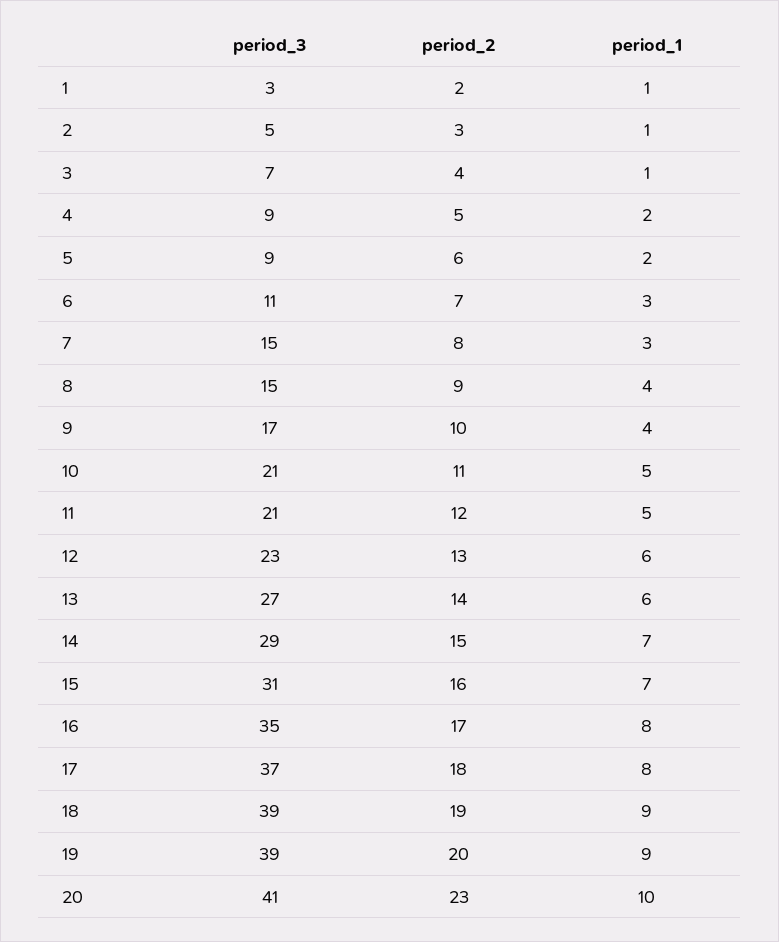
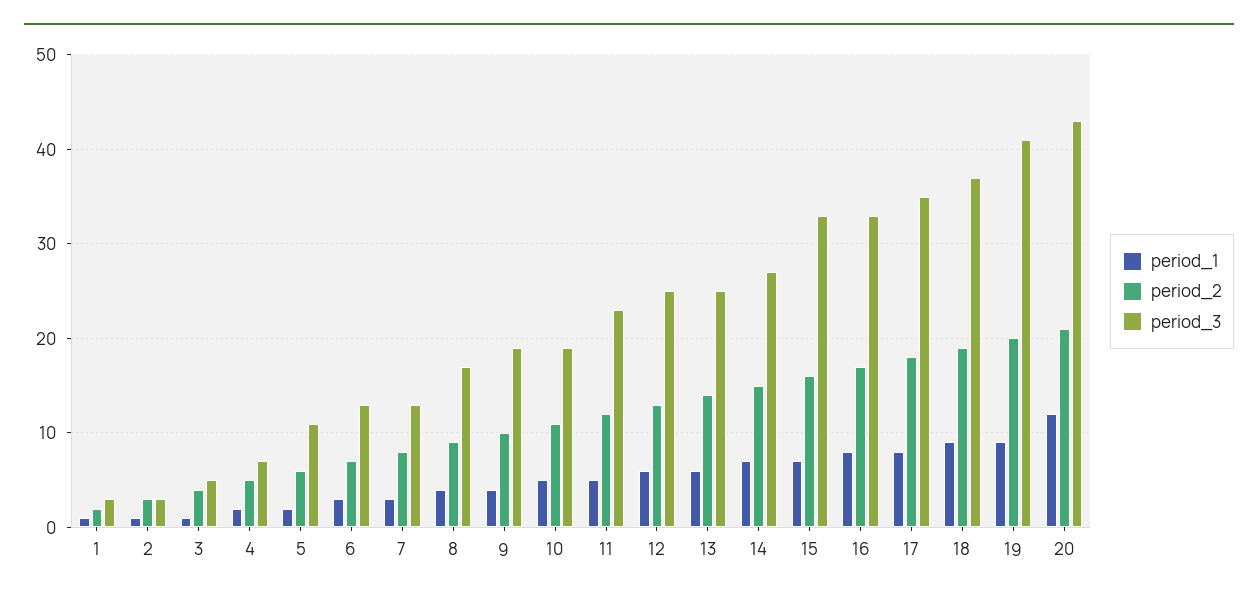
period_3, 2: 5 -> 3
period_3, 3: 7 -> 5
period_3, 4: 9 -> 7
period_3, 5: 9 -> 11
period_3, 6: 11 -> 13
period_3, 7: 15 -> 13
period_3, 8: 15 -> 17
period_3, 9: 17 -> 19
period_3, 10: 21 -> 19
period_3, 11: 21 -> 23
period_3, 12: 23 -> 25
period_3, 13: 27 -> 25
period_3, 14: 29 -> 27
period_3, 15: 31 -> 33
period_3, 16: 35 -> 33
period_3, 17: 37 -> 35
period_3, 18: 39 -> 37
period_3, 19: 39 -> 41
period_3, 20: 41 -> 43
period_2, 20: 23 -> 21
period_1, 20: 10 -> 12

